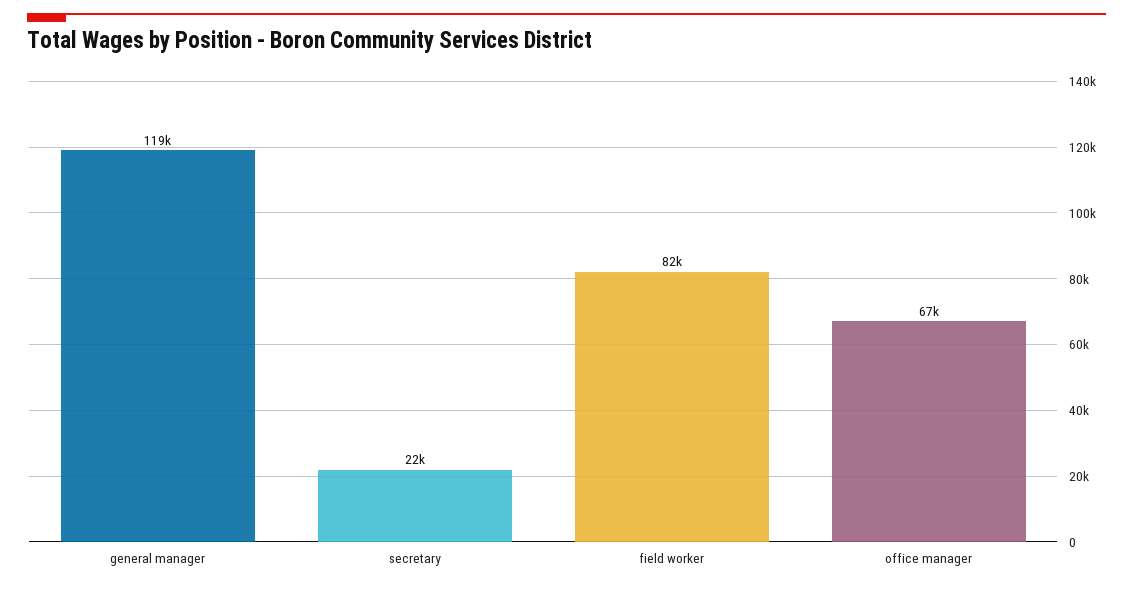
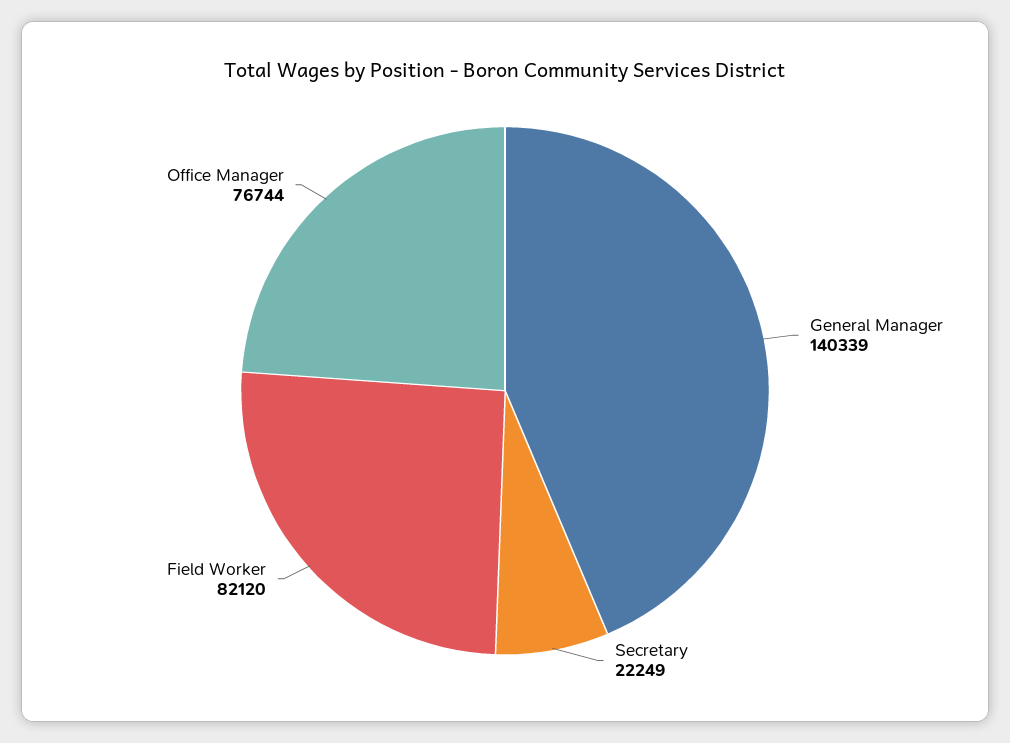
general manager: 119000 -> 140339
office manager: 67000 -> 76744

